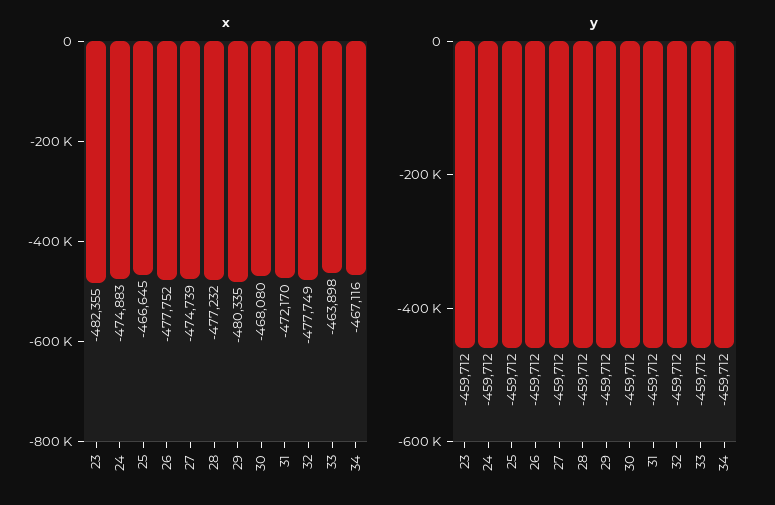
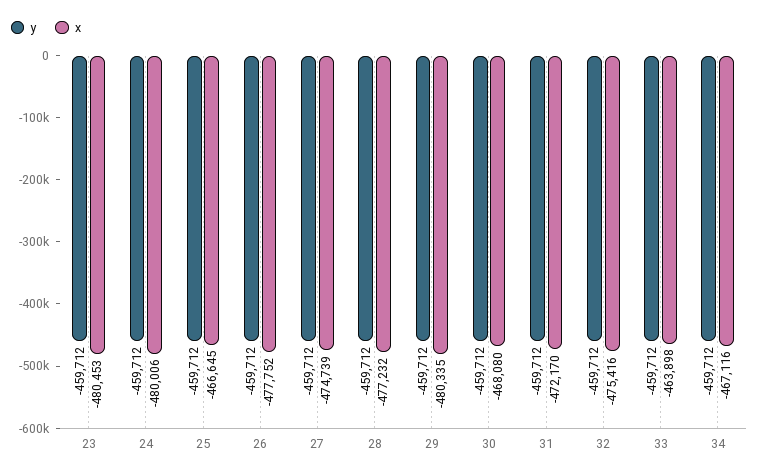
x, 23: -482355 -> -480453
x, 24: -474883 -> -480006
x, 32: -477749 -> -475416

